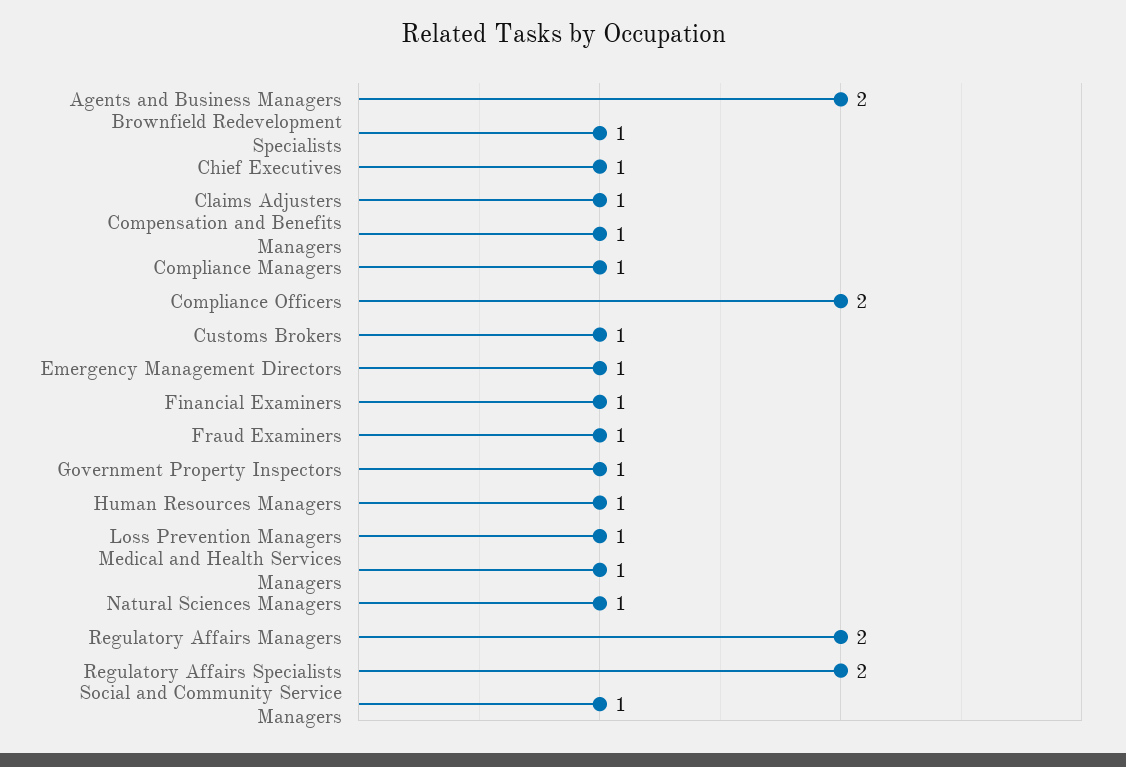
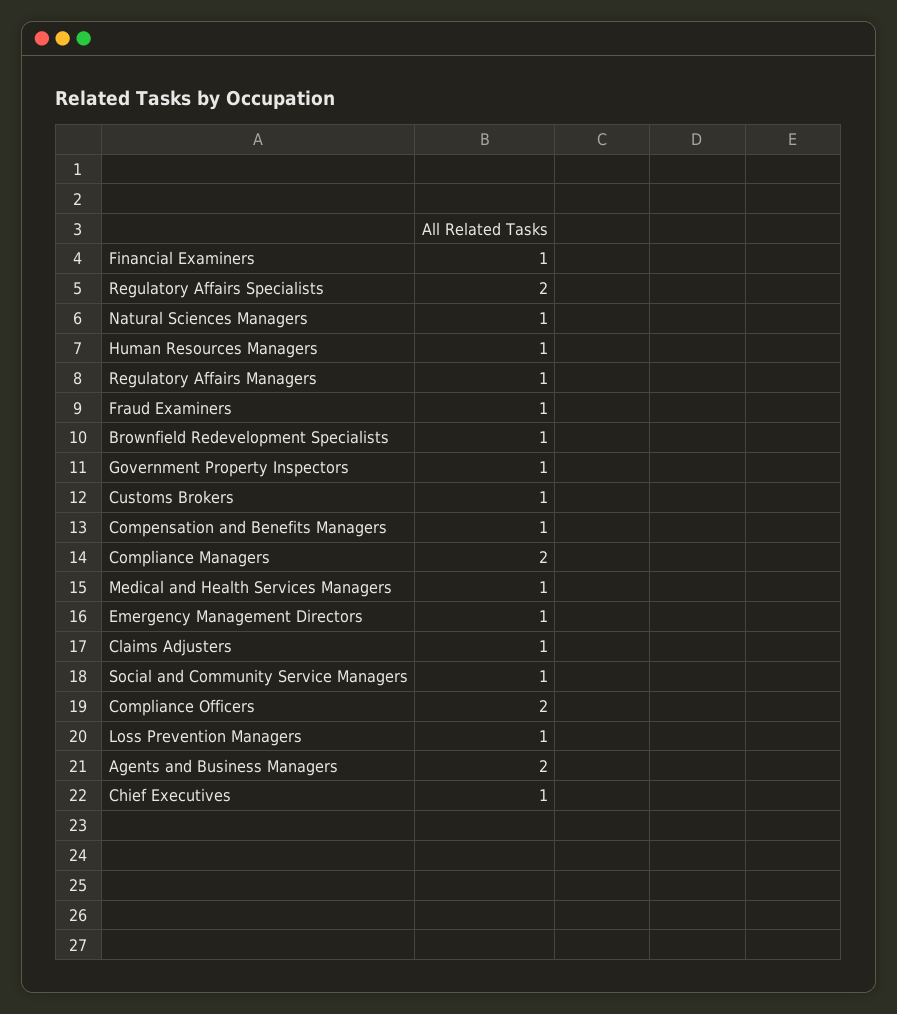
Compliance Managers: 1 -> 2
Regulatory Affairs Managers: 2 -> 1

